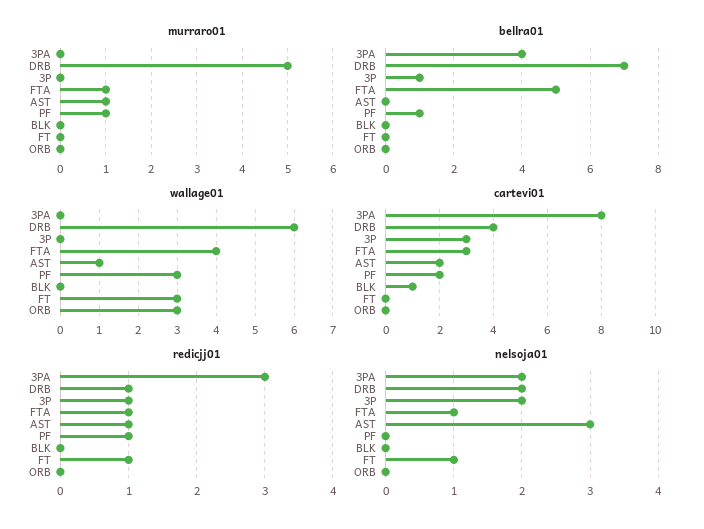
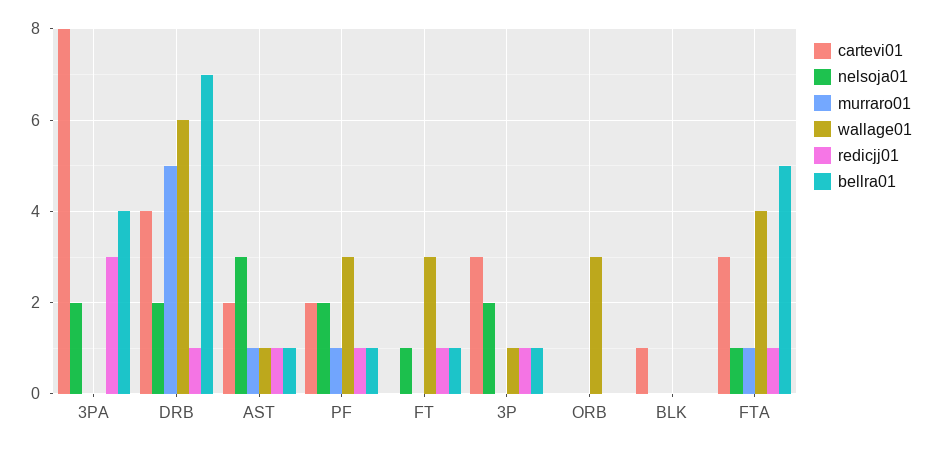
bellra01, AST: 0 -> 1
bellra01, FT: 0 -> 1
wallage01, 3P: 0 -> 1
nelsoja01, PF: 0 -> 2

